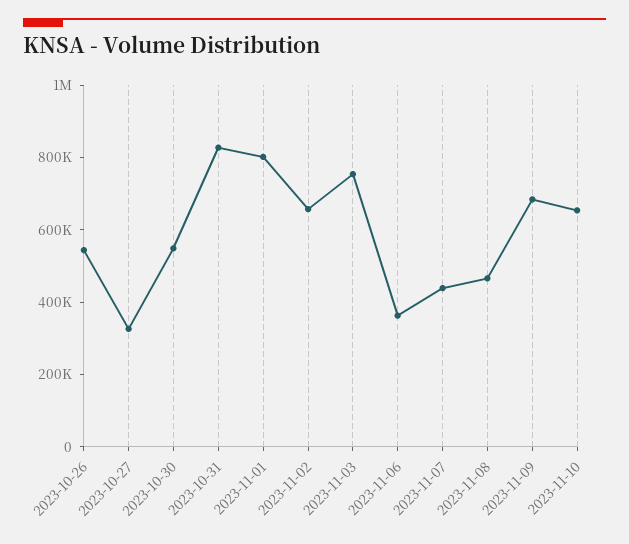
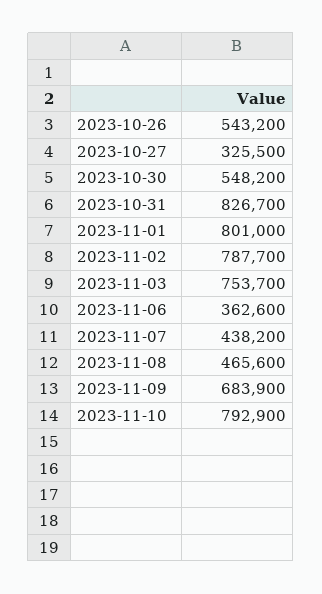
2023-11-02: 650000 -> 787700
2023-11-10: 650000 -> 792900

